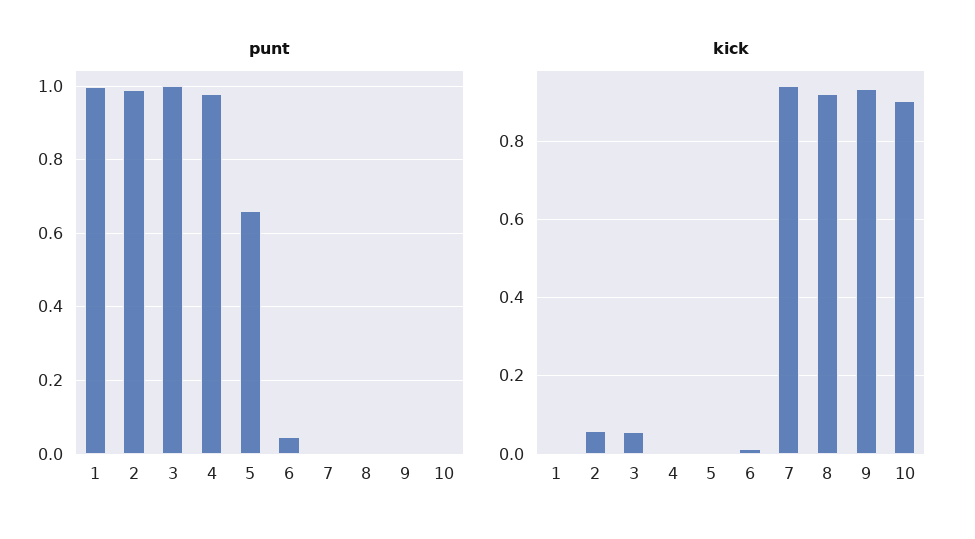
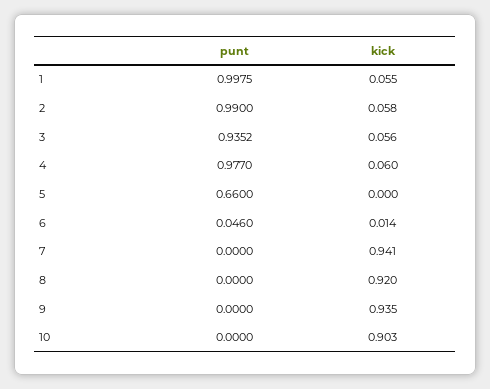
punt, 3: 1 -> 0.9352
kick, 1: 0 -> 0.055
kick, 4: 0 -> 0.06

